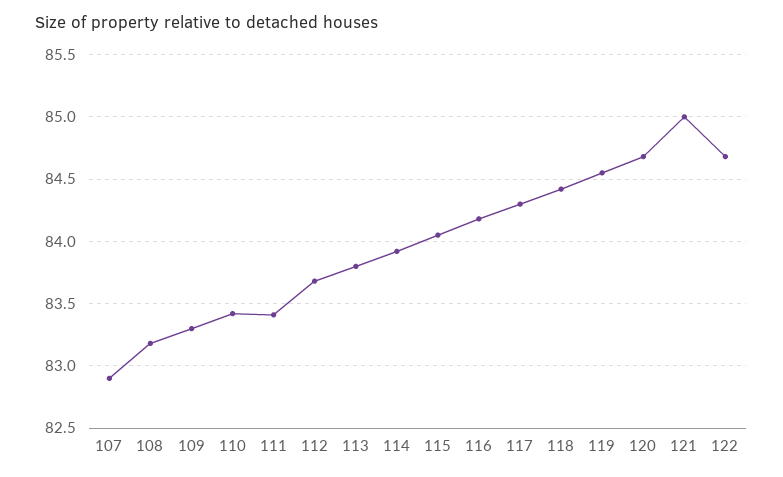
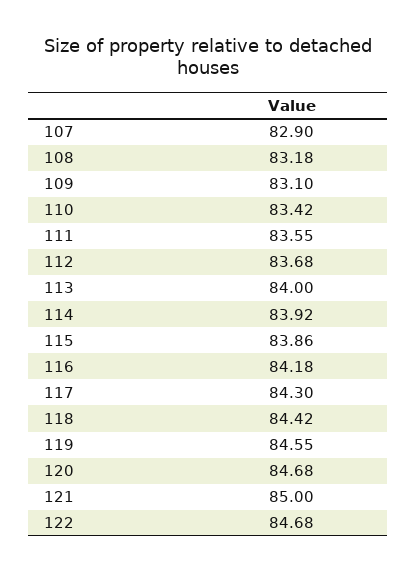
109: 83.3 -> 83.1
111: 83.4 -> 83.55
113: 83.8 -> 84
115: 84.05 -> 83.86

